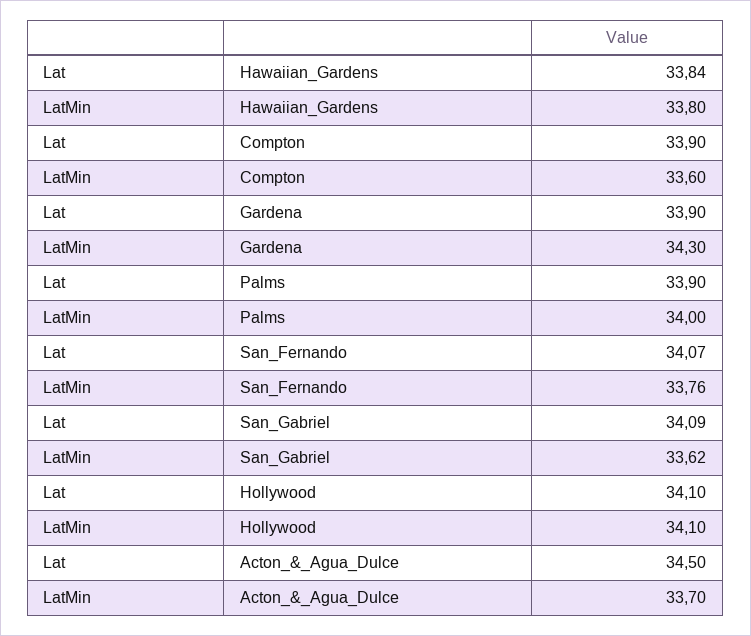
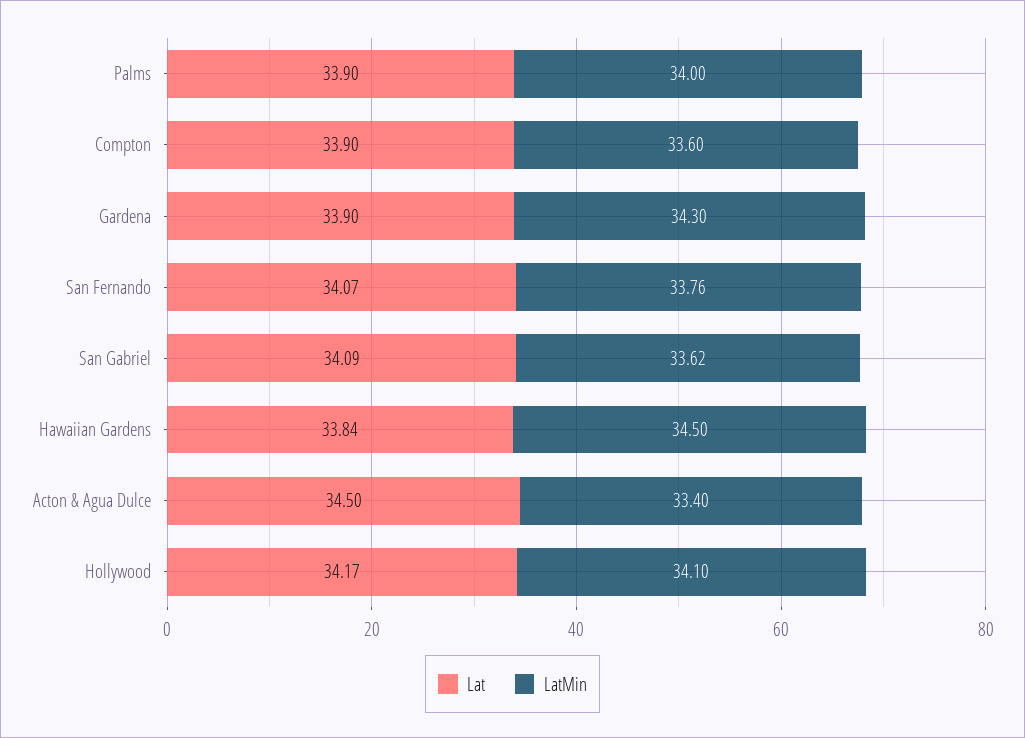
LatMin, Hawaiian_Gardens: 33.8 -> 34.5
Lat, Hollywood: 34.1 -> 34.17
LatMin, Acton_&_Agua_Dulce: 33.7 -> 33.4

